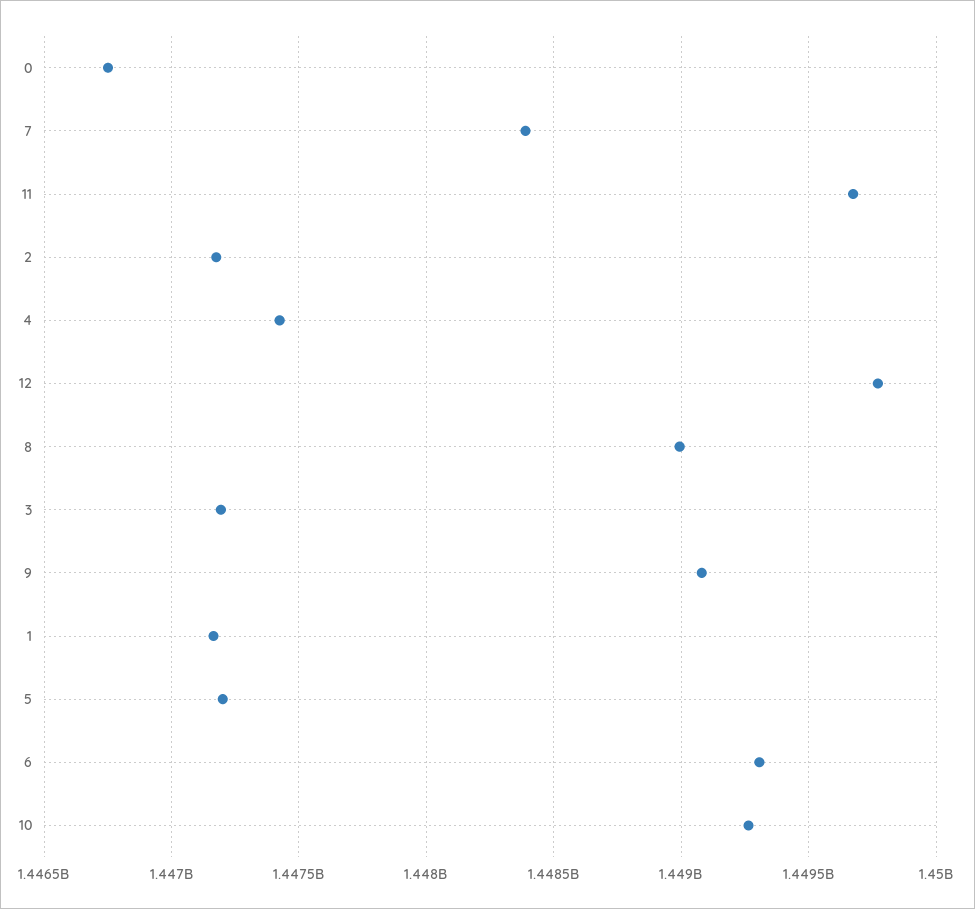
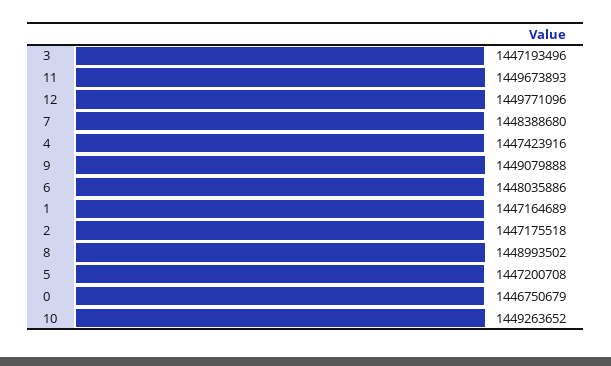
6: 1449300000 -> 1448035886

